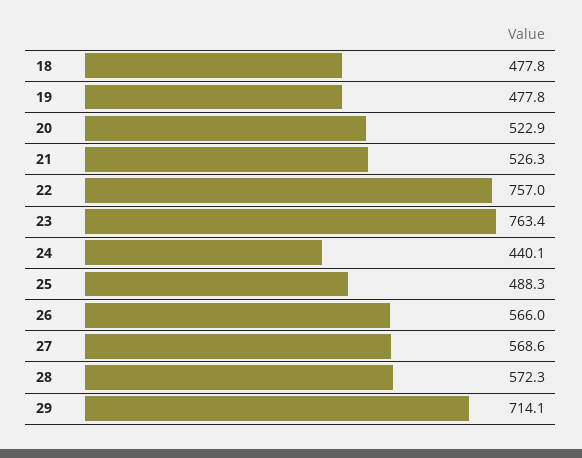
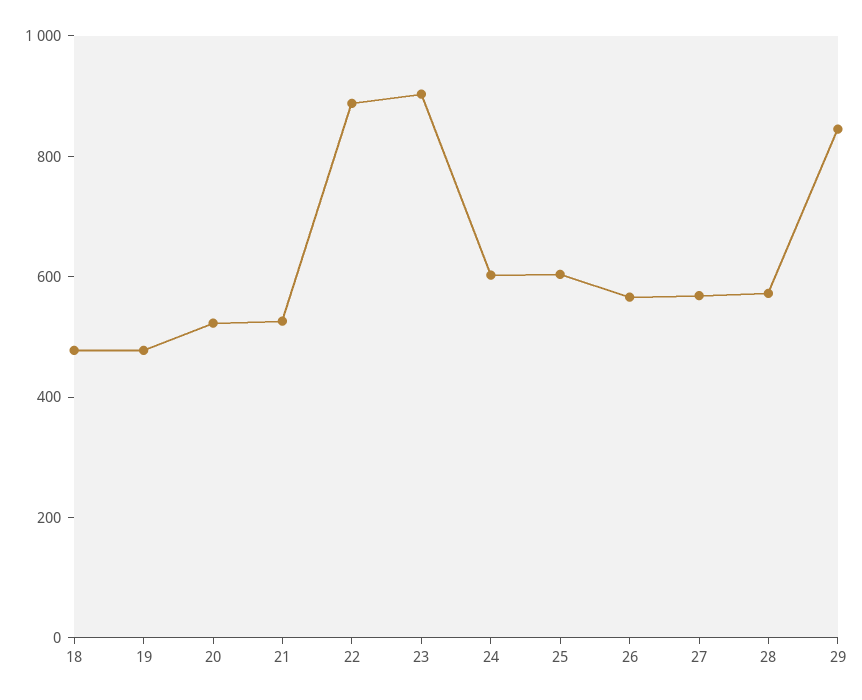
22: 757 -> 900
23: 763.4 -> 900
24: 440.1 -> 600
25: 488.3 -> 600
29: 714.1 -> 850

